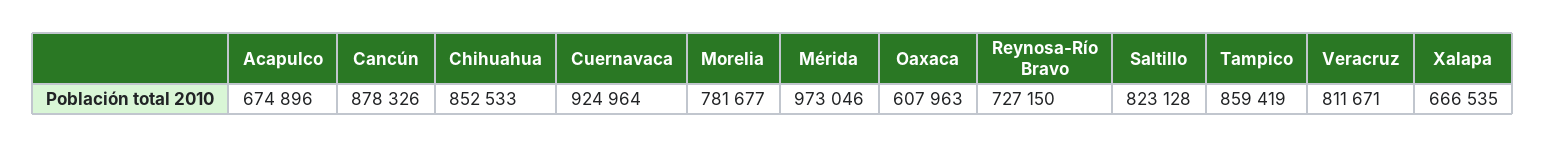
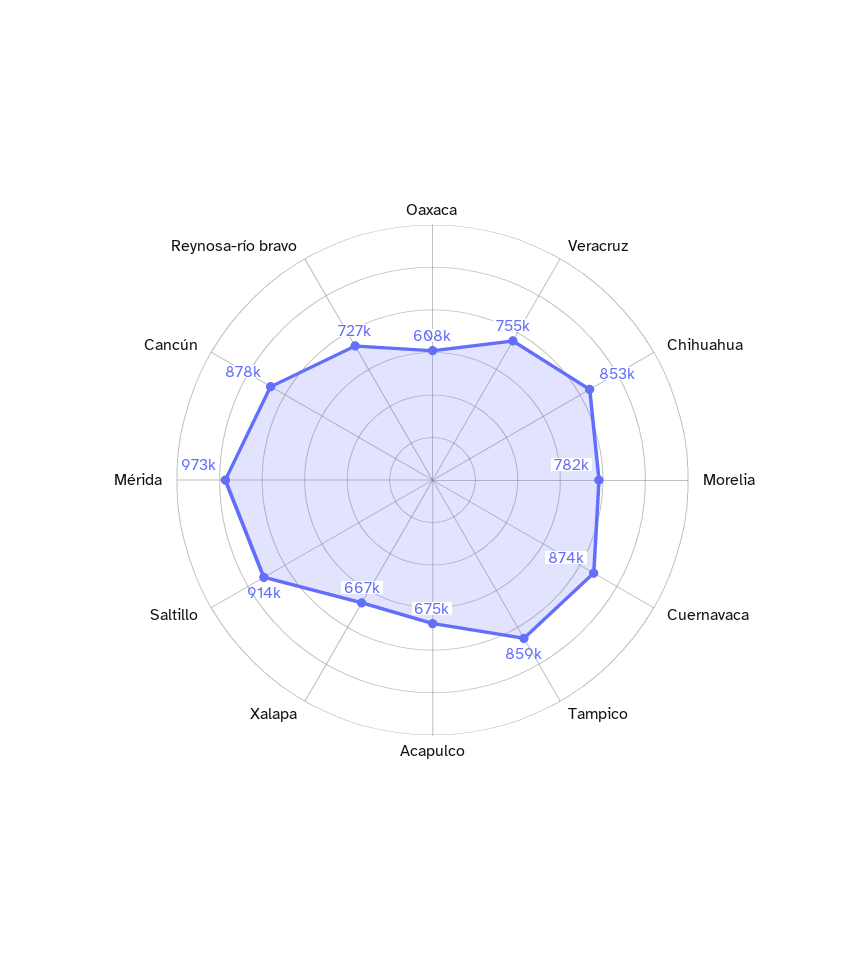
Cuernavaca: 924964 -> 874000
Saltillo: 823128 -> 914000
Veracruz: 811671 -> 755000

